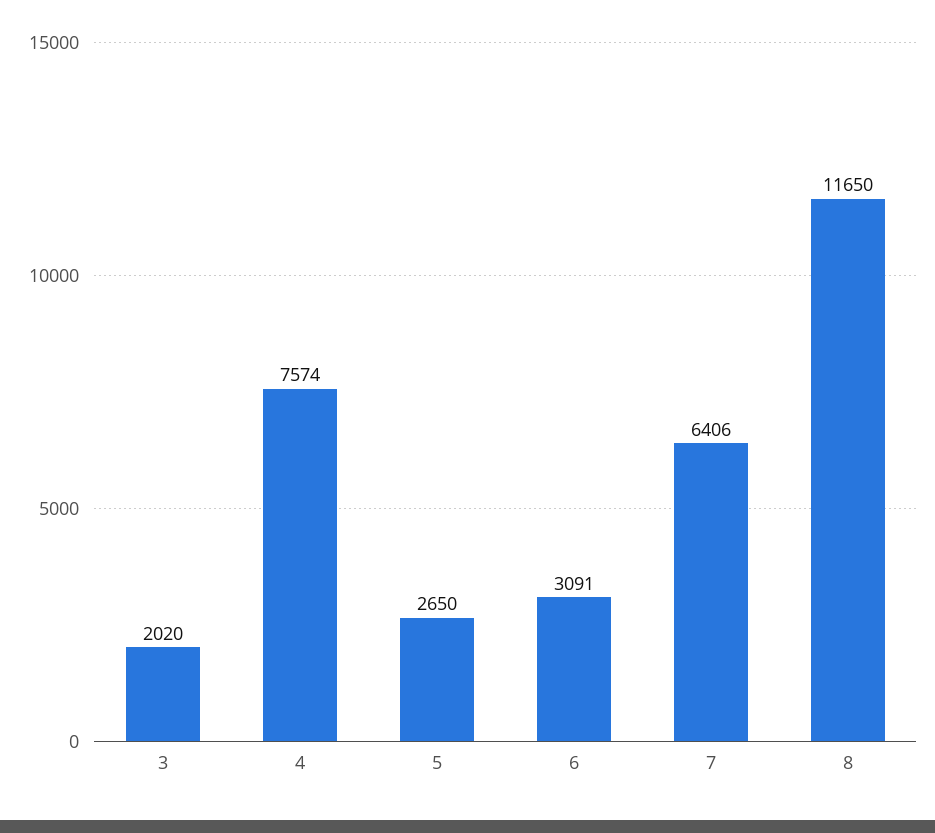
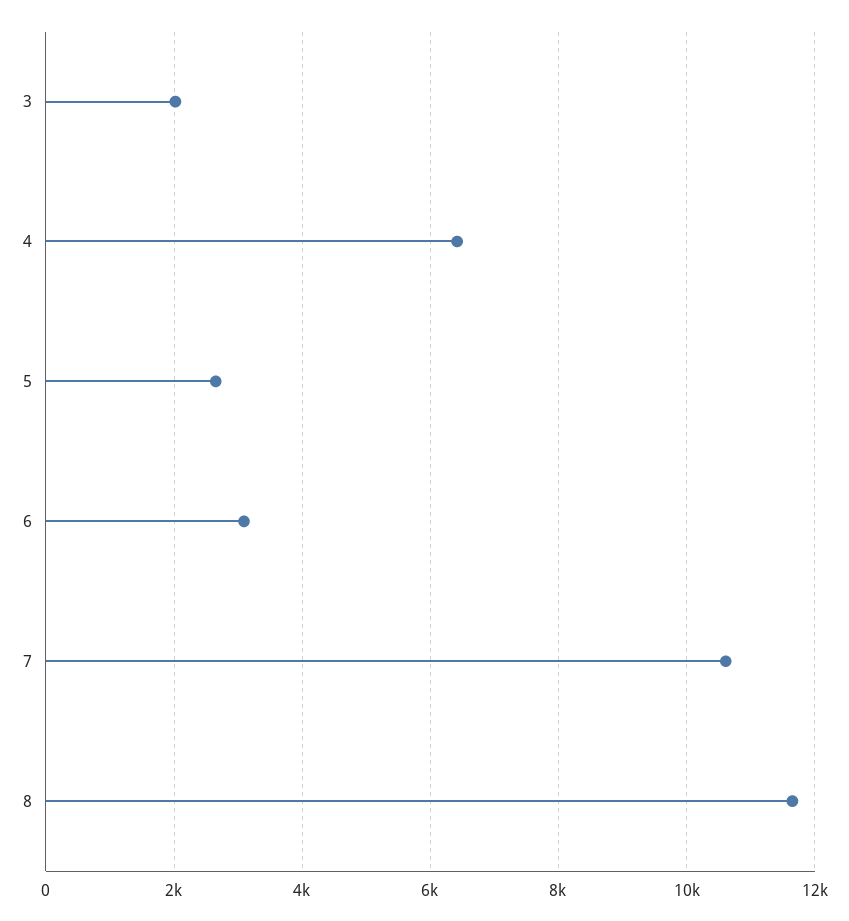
4: 7574 -> 6400
7: 6406 -> 10600

